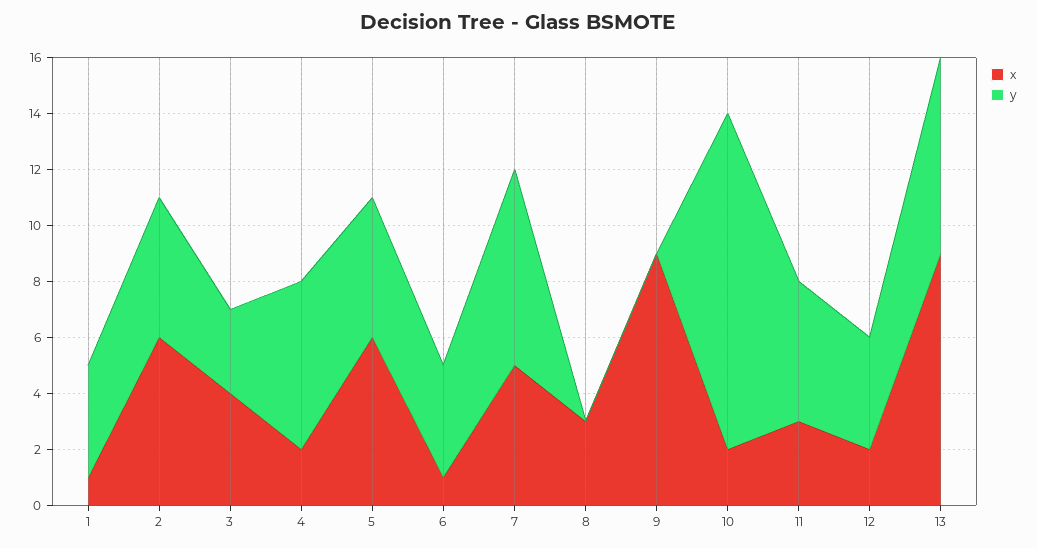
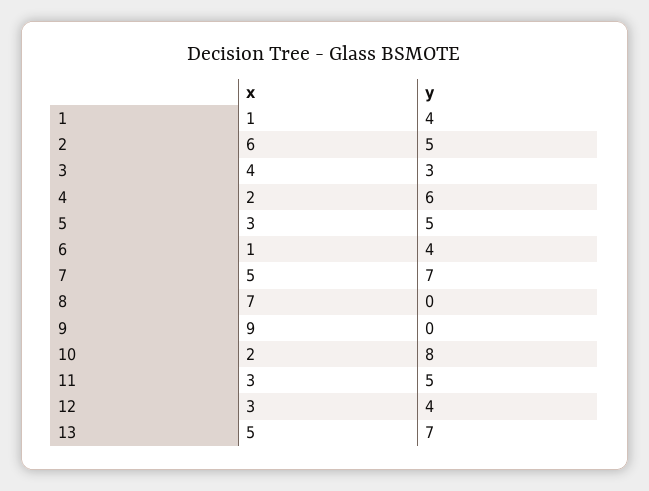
x, 5: 6 -> 3
x, 8: 3 -> 7
y, 10: 12 -> 8
x, 12: 2 -> 3
x, 13: 9 -> 5

